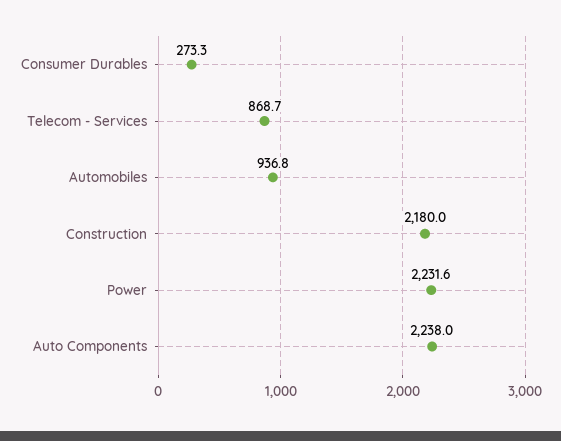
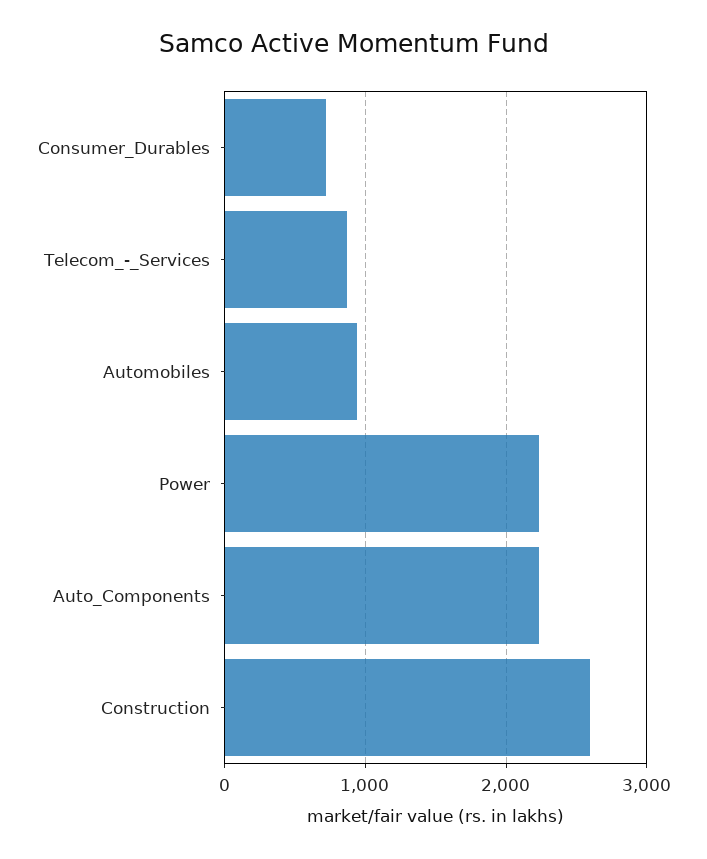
Consumer Durables: 273.3 -> 700
Construction: 2180 -> 2600

